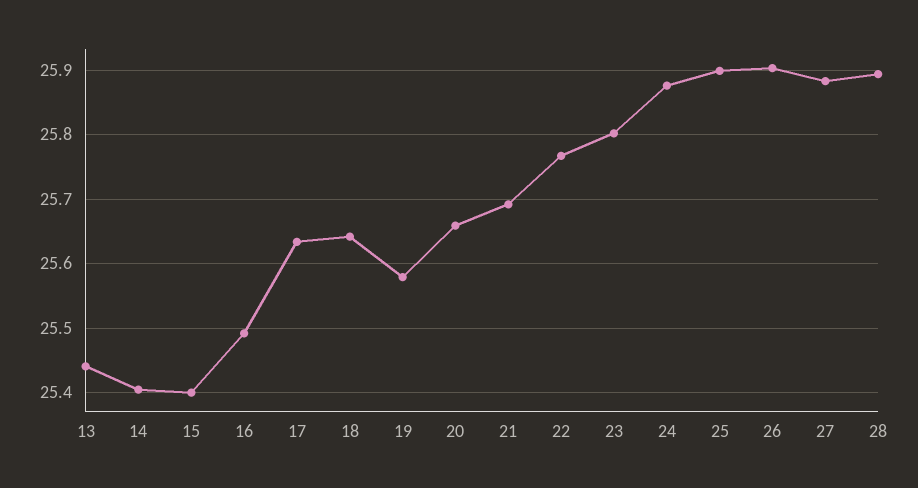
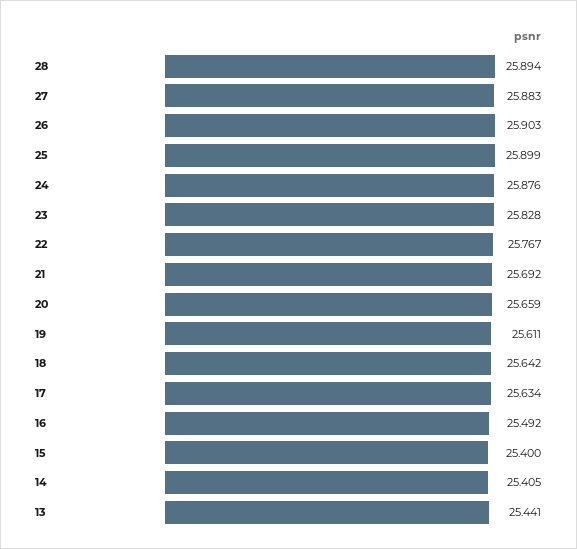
19: 25.58 -> 25.611
23: 25.8 -> 25.828

